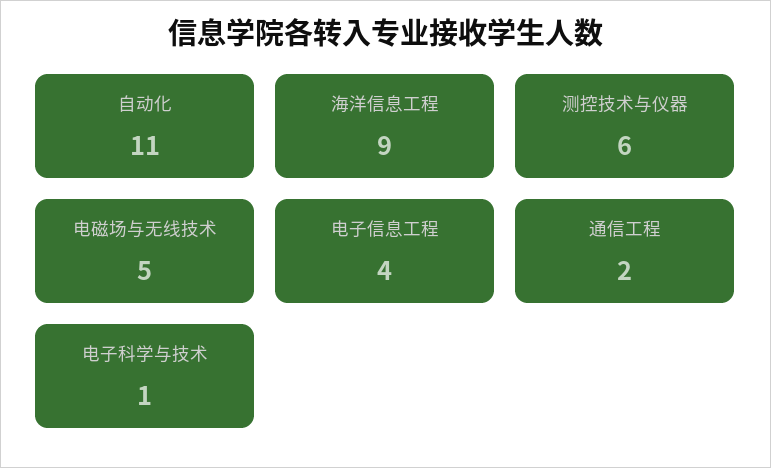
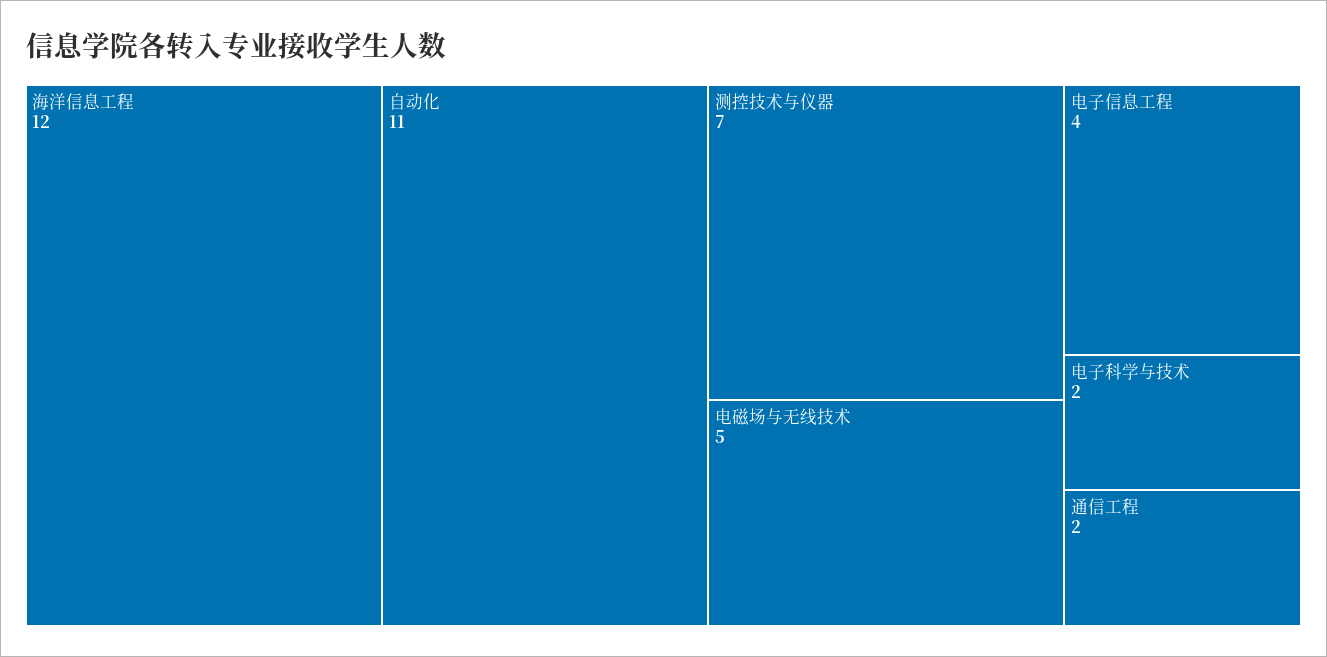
海洋信息工程: 9 -> 12
测控技术与仪器: 6 -> 7
电子科学与技术: 1 -> 2

